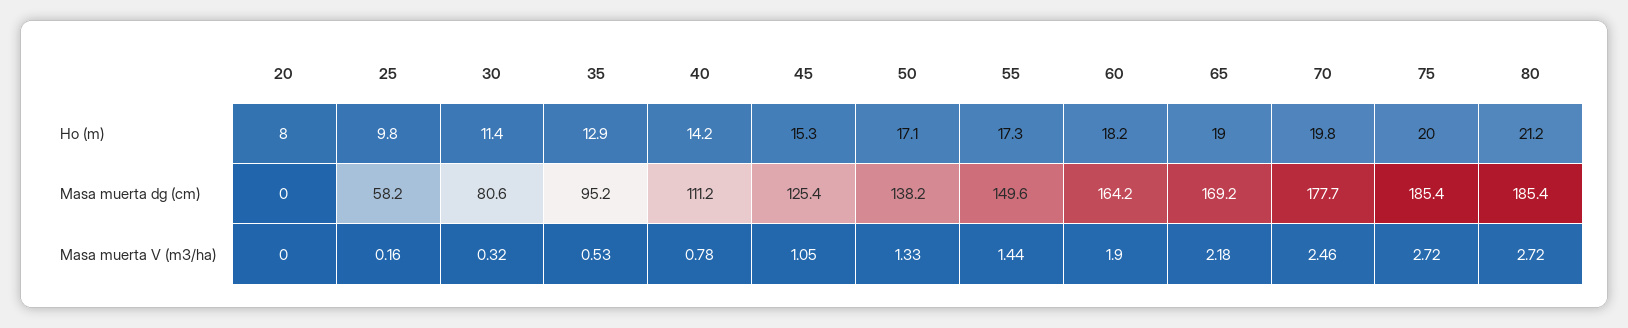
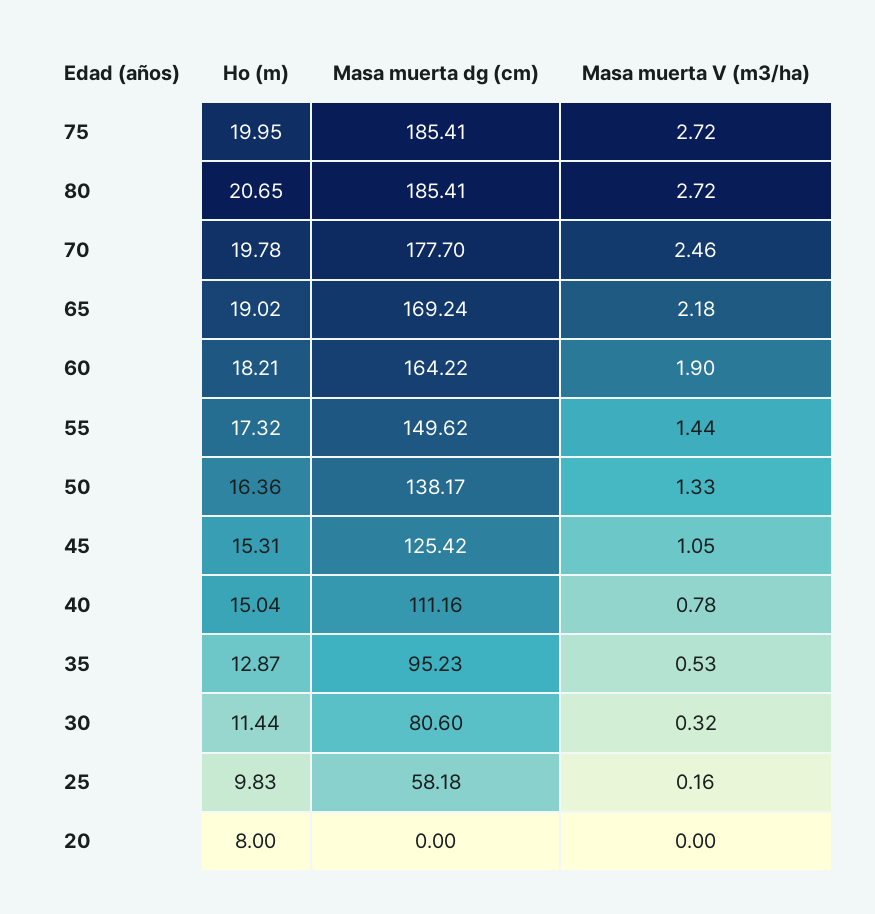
40, Ho (m): 14.2 -> 15.04
50, Ho (m): 17.1 -> 16.36
80, Ho (m): 21.2 -> 20.65

